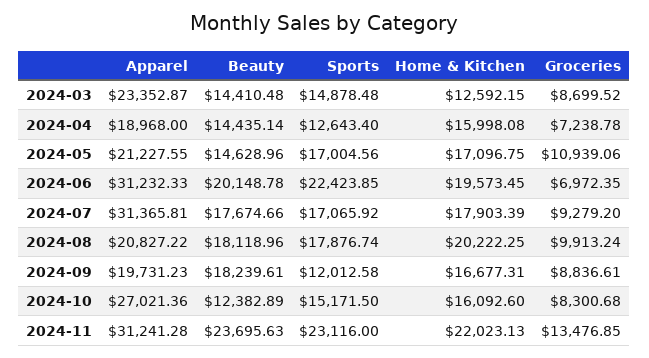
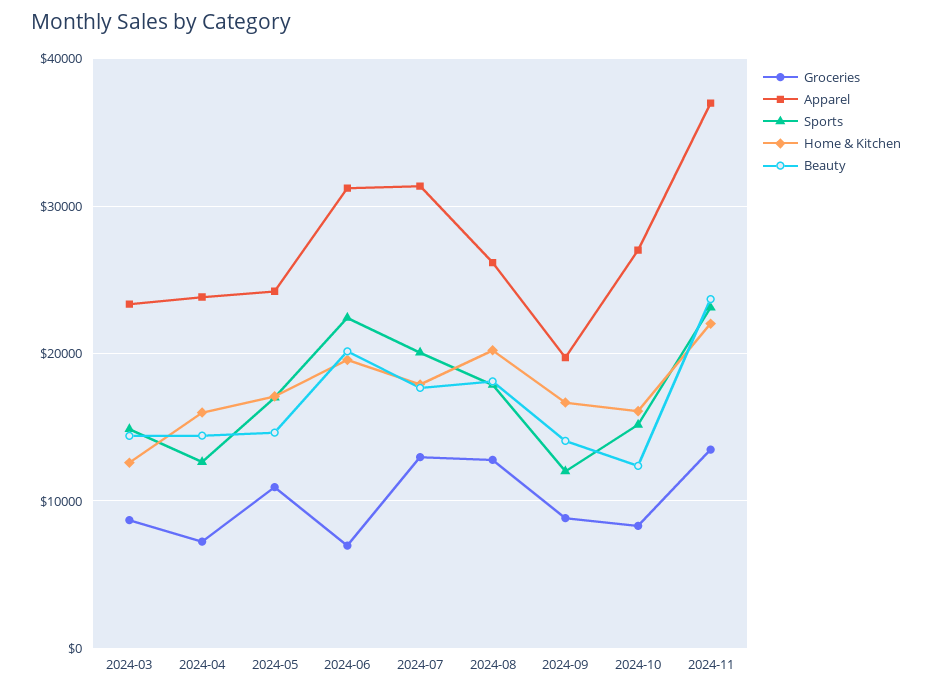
Apparel, 2024-04: 18968 -> 24000
Apparel, 2024-05: 21227.55 -> 24000
Sports, 2024-07: 17065.92 -> 20000
Groceries, 2024-07: 9279.2 -> 13000
Apparel, 2024-08: 20827.22 -> 26000
Groceries, 2024-08: 9913.24 -> 13000
Beauty, 2024-09: 18239.61 -> 14000
Apparel, 2024-11: 31241.28 -> 37000

